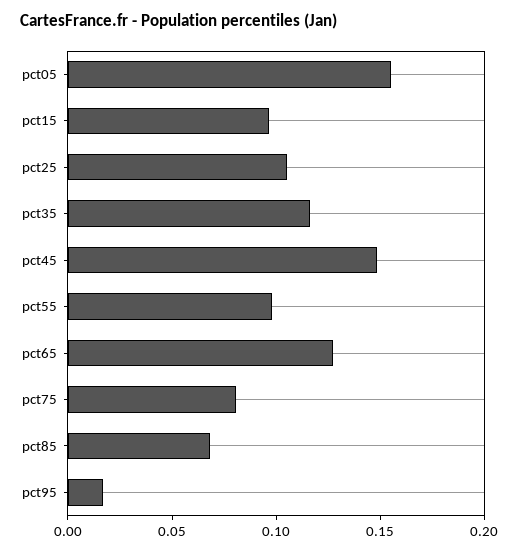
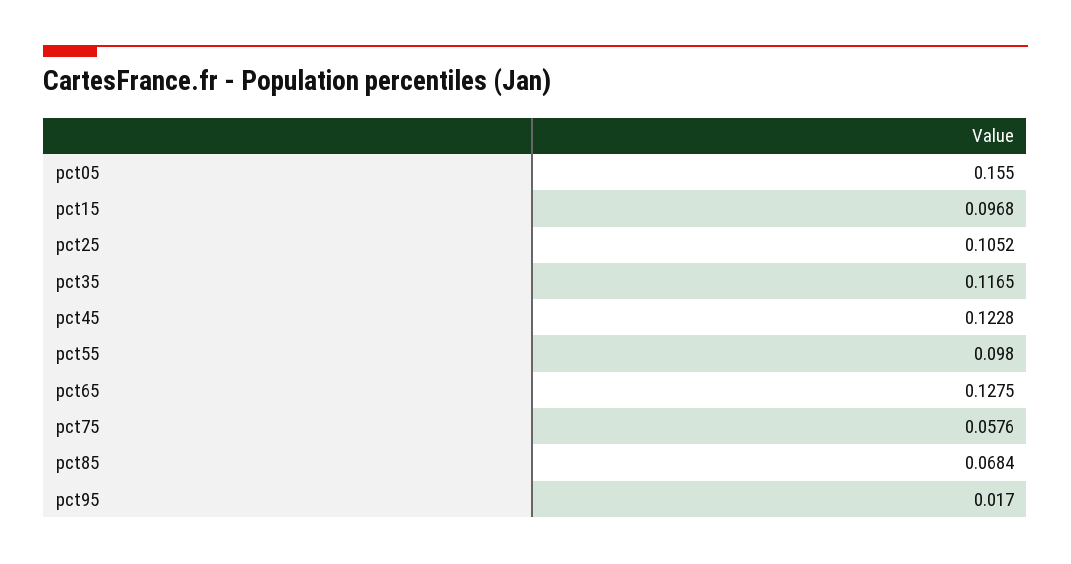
pct45: 0.15 -> 0.1228
pct75: 0.08 -> 0.0576

